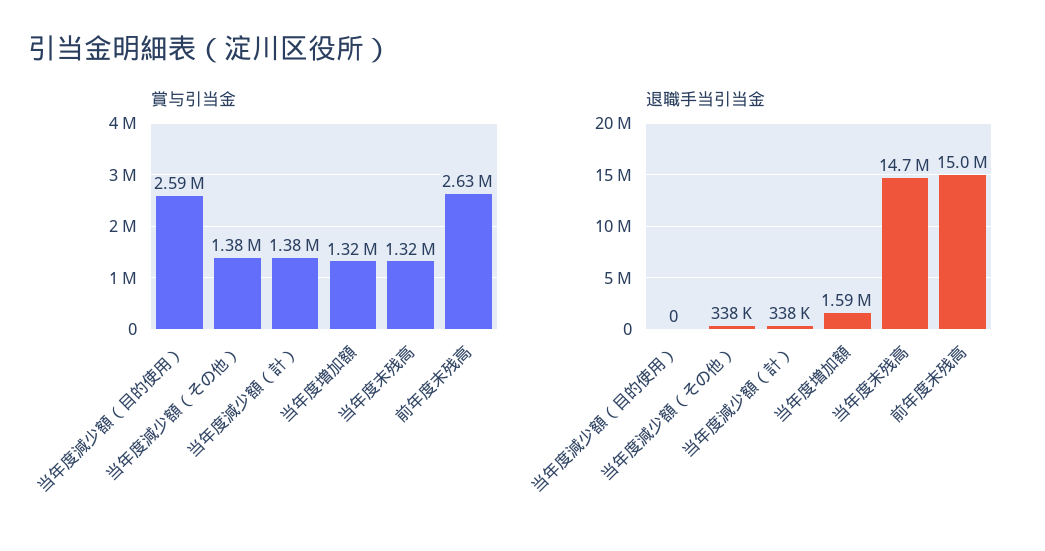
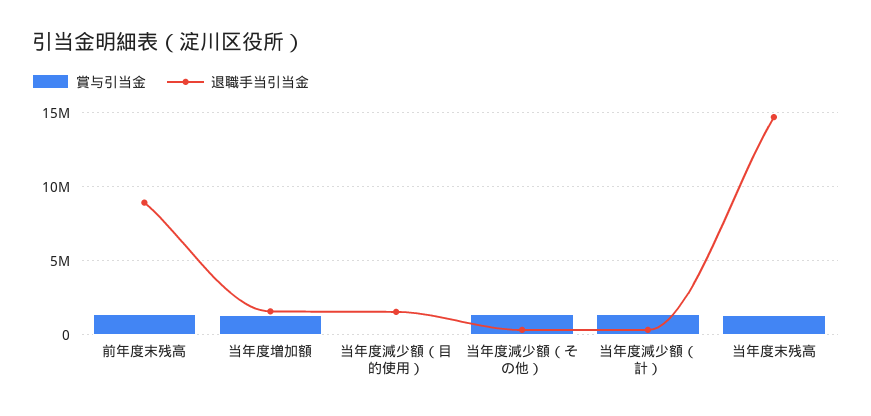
賞与引当金, 当年度減少額（目的使用）: 2590000 -> 0
賞与引当金, 前年度末残高: 2630000 -> 1500000
退職手当引当金, 当年度減少額（目的使用）: 0 -> 1500000
退職手当引当金, 前年度末残高: 15000000 -> 9000000

